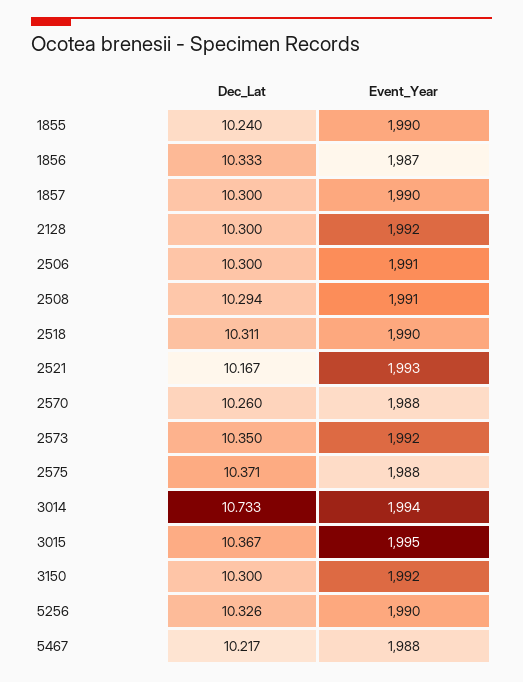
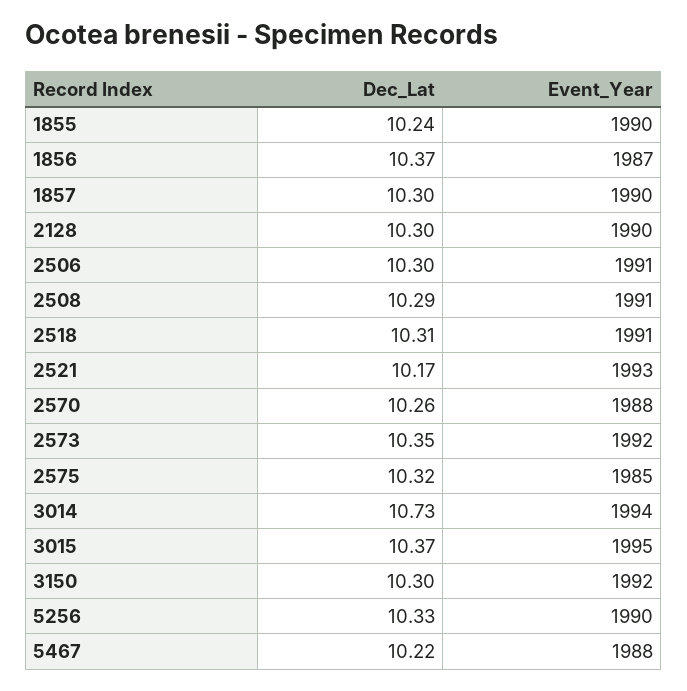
Dec_Lat, 1856: 10.333 -> 10.37
Event_Year, 2128: 1992 -> 1990
Event_Year, 2518: 1990 -> 1991
Dec_Lat, 2575: 10.371 -> 10.32
Event_Year, 2575: 1988 -> 1985

